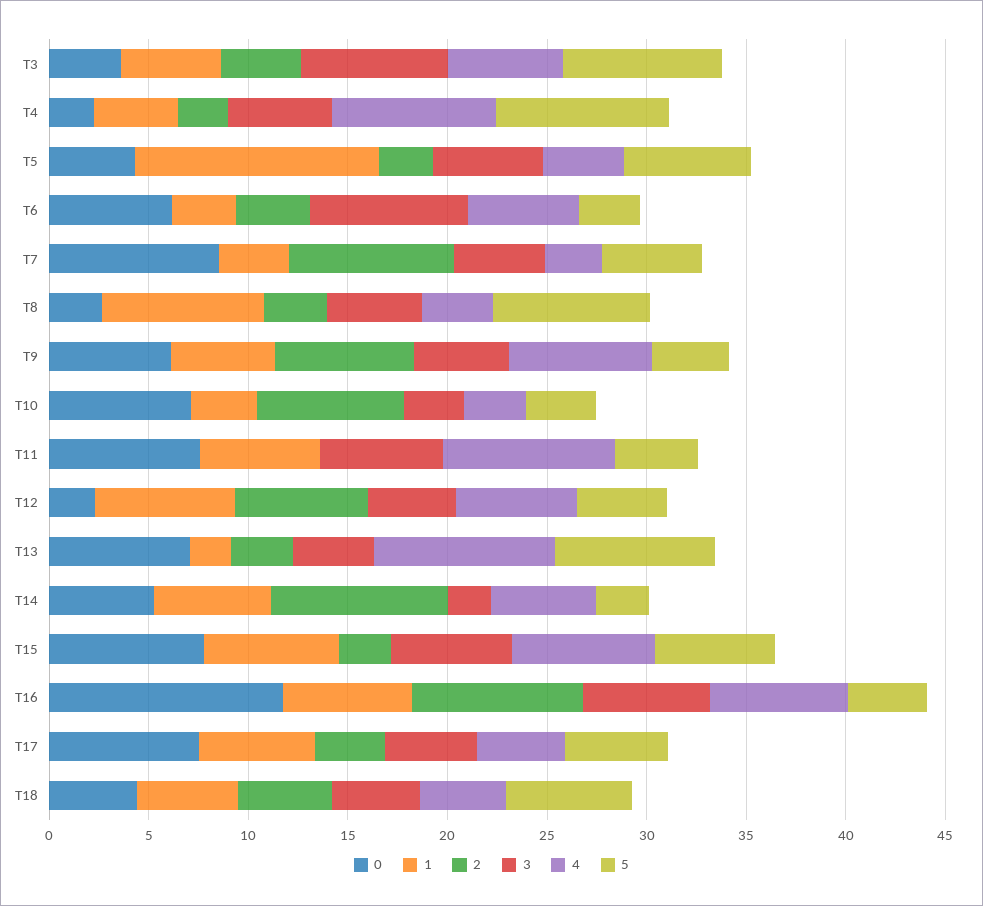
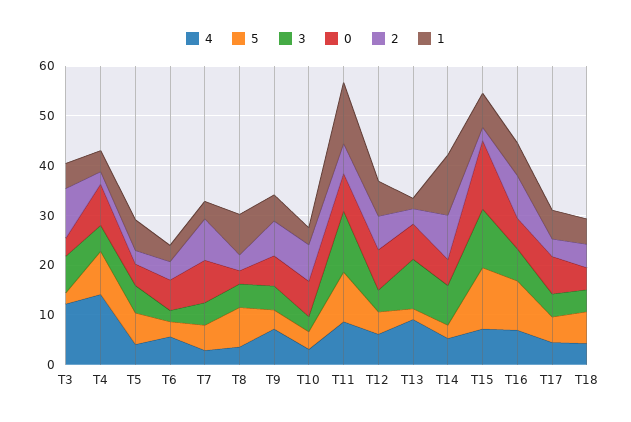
2, T3: 4 -> 10
4, T3: 6 -> 12
5, T3: 8 -> 2
0, T4: 2 -> 8
4, T4: 8 -> 14
1, T5: 12 -> 6
3, T6: 8 -> 2
1, T11: 6 -> 12
2, T11: 0 -> 6
3, T11: 6 -> 12
5, T11: 4 -> 10
0, T12: 2 -> 8
3, T13: 4 -> 10
5, T13: 8 -> 2
1, T14: 6 -> 12
3, T14: 2 -> 8
0, T15: 8 -> 14
3, T15: 6 -> 12
5, T15: 6 -> 12
0, T16: 12 -> 6
5, T16: 4 -> 10

